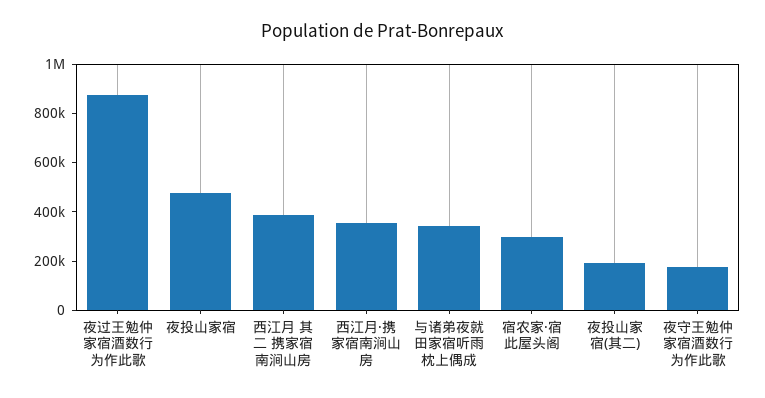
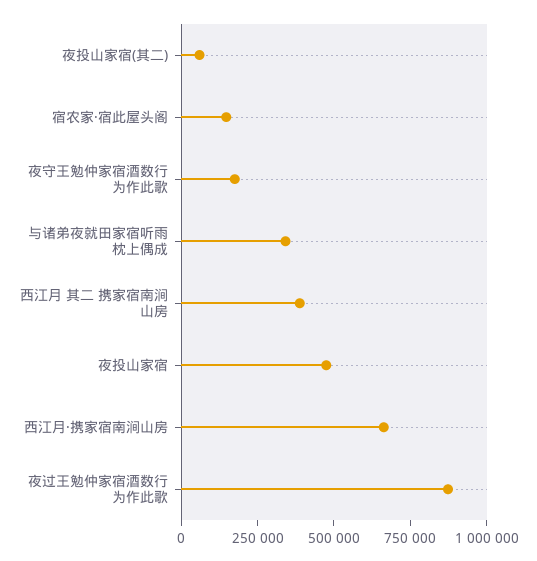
西江月·携家宿南涧山房: 350000 -> 650000
宿农家·宿此屋头阁: 300000 -> 150000
夜投山家宿(其二): 200000 -> 50000

